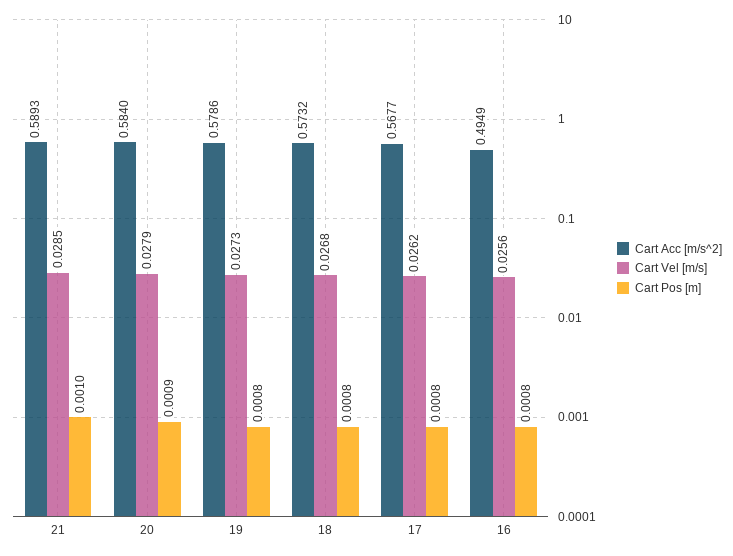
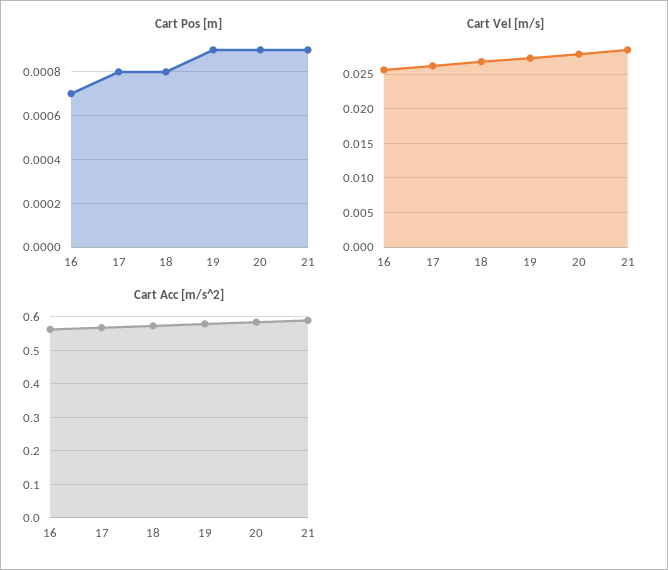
Cart Pos [m], 21: 0.001 -> 0.0009
Cart Pos [m], 19: 0.0008 -> 0.0009
Cart Acc [m/s^2], 16: 0.4949 -> 0.56
Cart Pos [m], 16: 0.0008 -> 0.0007

